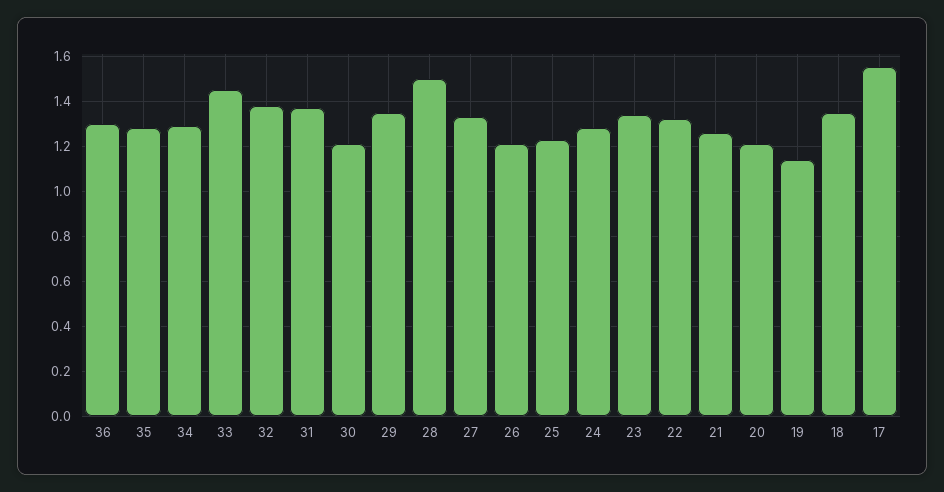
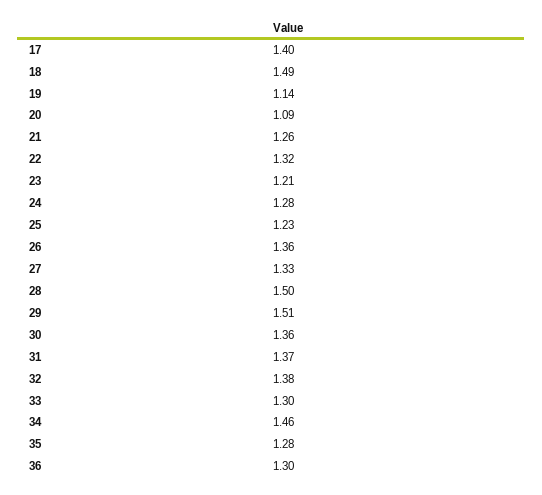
34: 1.3 -> 1.46
33: 1.45 -> 1.3
30: 1.2 -> 1.36
29: 1.35 -> 1.51
26: 1.2 -> 1.36
23: 1.35 -> 1.21
20: 1.2 -> 1.09
18: 1.35 -> 1.49
17: 1.55 -> 1.4

